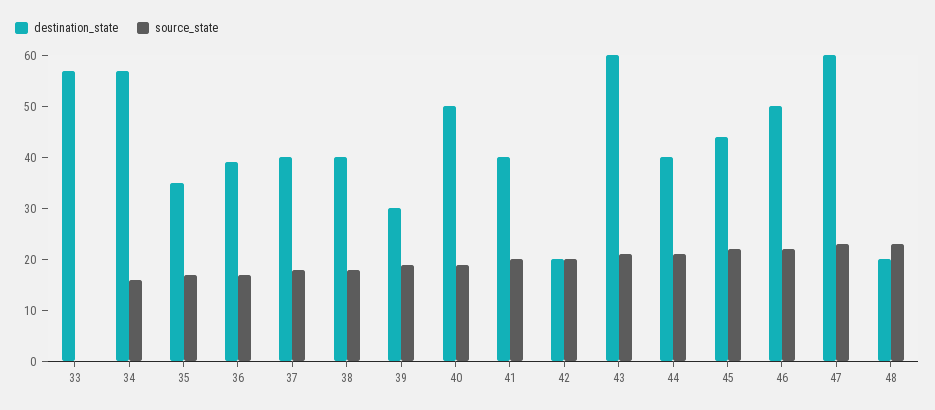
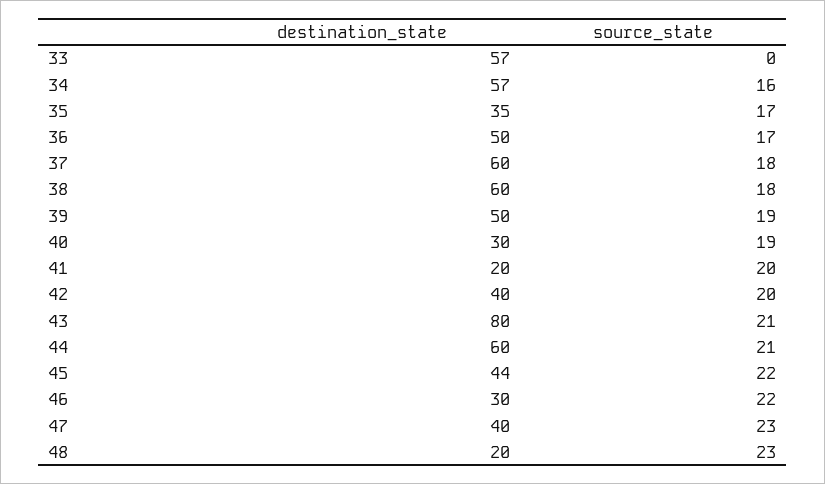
destination_state, 36: 40 -> 50
destination_state, 37: 40 -> 60
destination_state, 38: 40 -> 60
destination_state, 39: 30 -> 50
destination_state, 40: 50 -> 30
destination_state, 41: 40 -> 20
destination_state, 42: 20 -> 40
destination_state, 43: 60 -> 80
destination_state, 44: 40 -> 60
destination_state, 46: 50 -> 30
destination_state, 47: 60 -> 40

